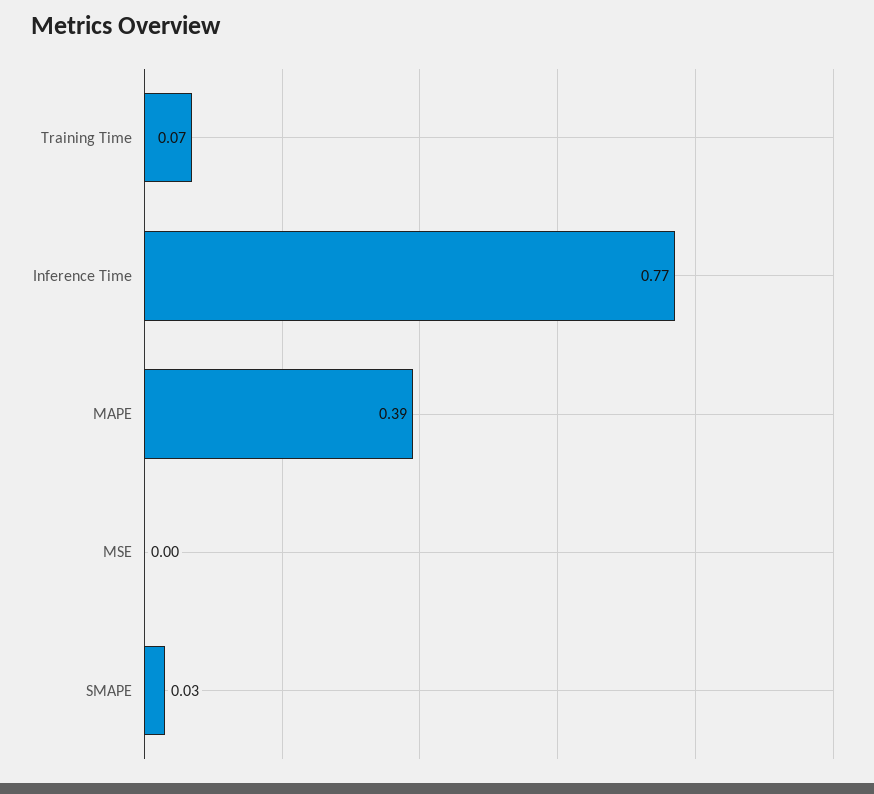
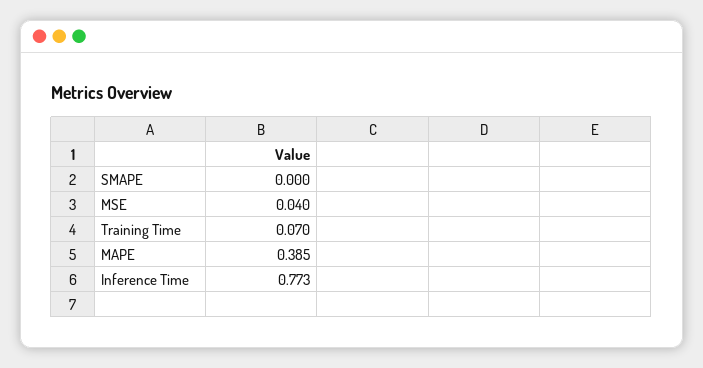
MSE: 0 -> 0.04
SMAPE: 0.03 -> 0

